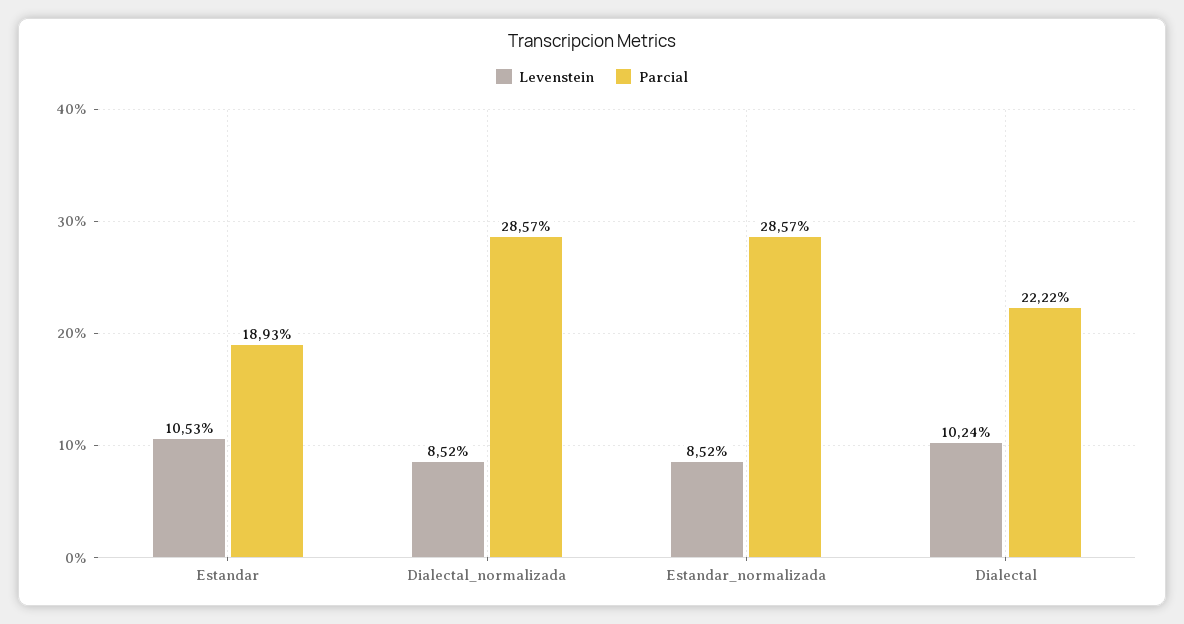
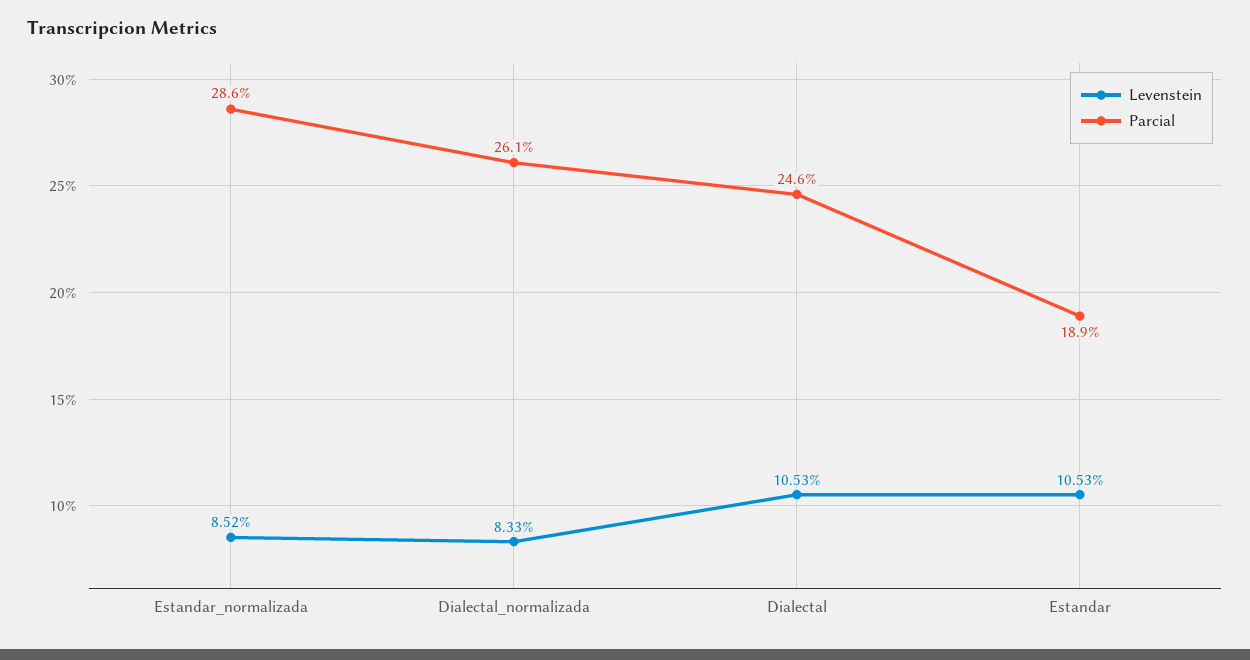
Levenstein, Dialectal_normalizada: 8.52 -> 8.33
Parcial, Dialectal_normalizada: 28.57 -> 26.1
Levenstein, Dialectal: 10.24 -> 10.53
Parcial, Dialectal: 22.22 -> 24.6

